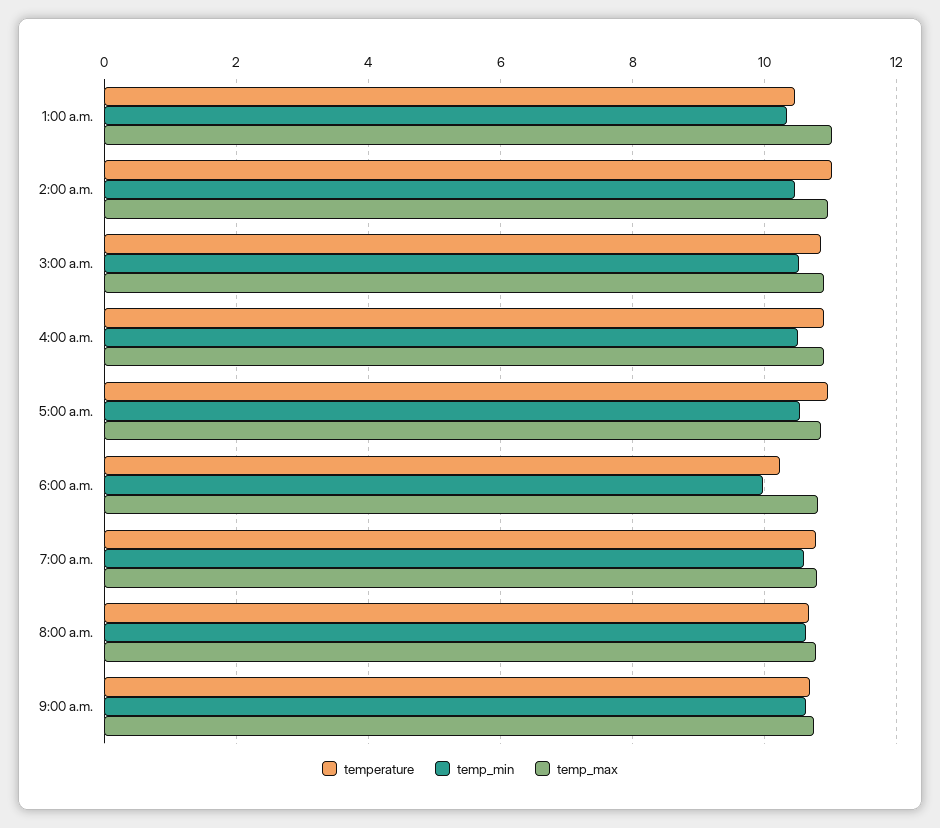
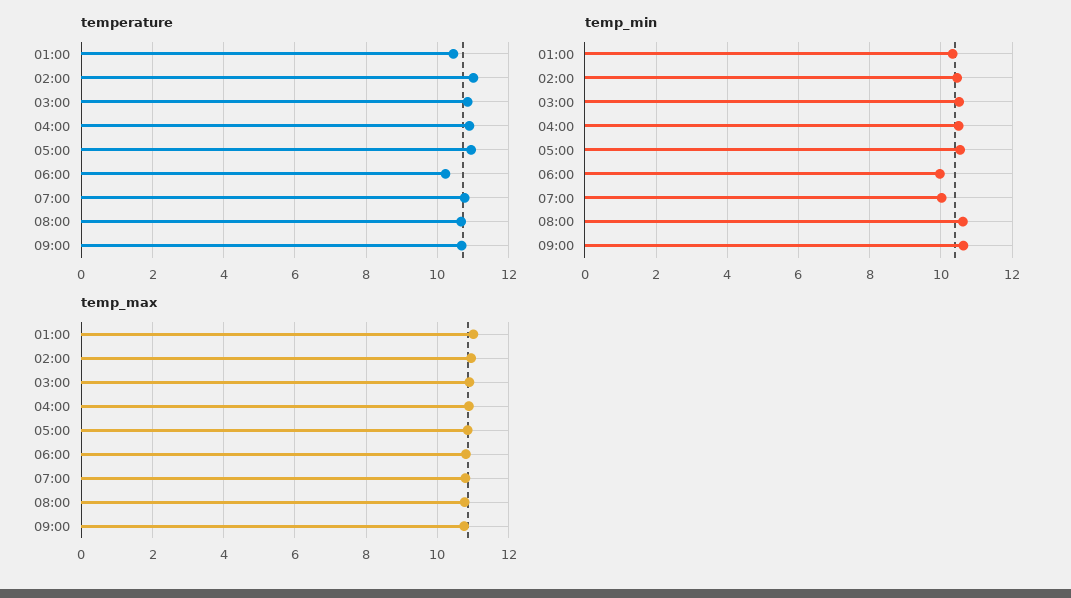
temp_min, 7:00 a.m.: 10.6 -> 10

